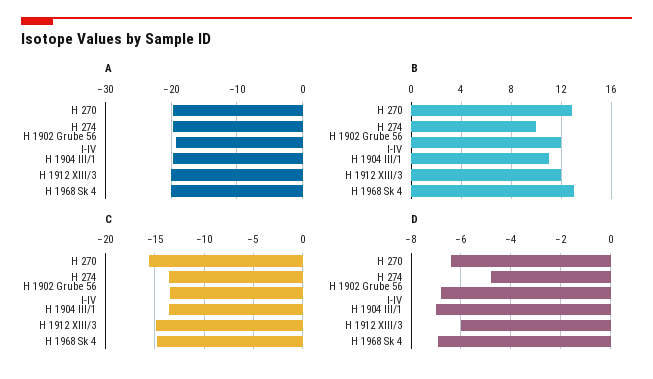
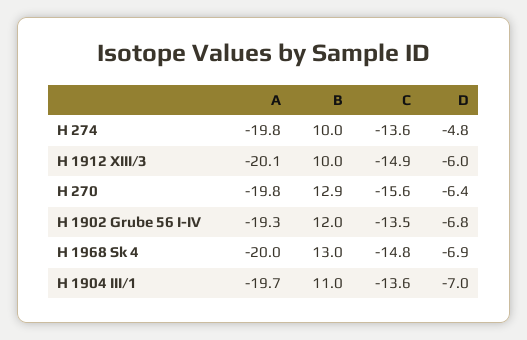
B, H 1912 XIII/3: 12 -> 10

